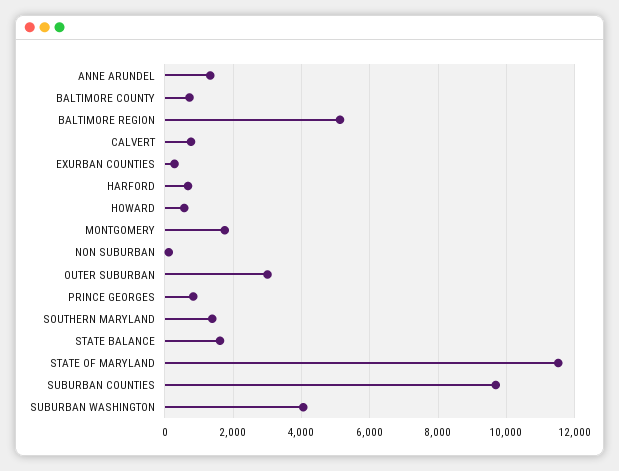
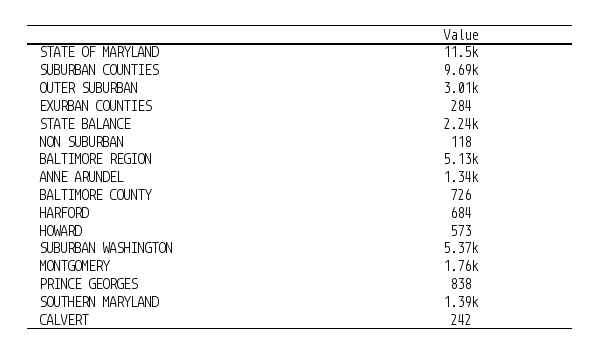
CALVERT: 800 -> 242
STATE BALANCE: 1600 -> 2240
SUBURBAN WASHINGTON: 4000 -> 5370

